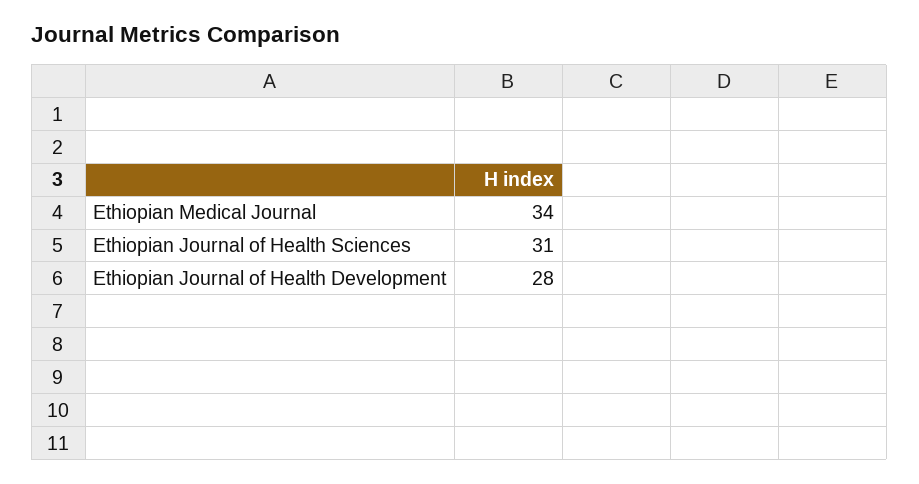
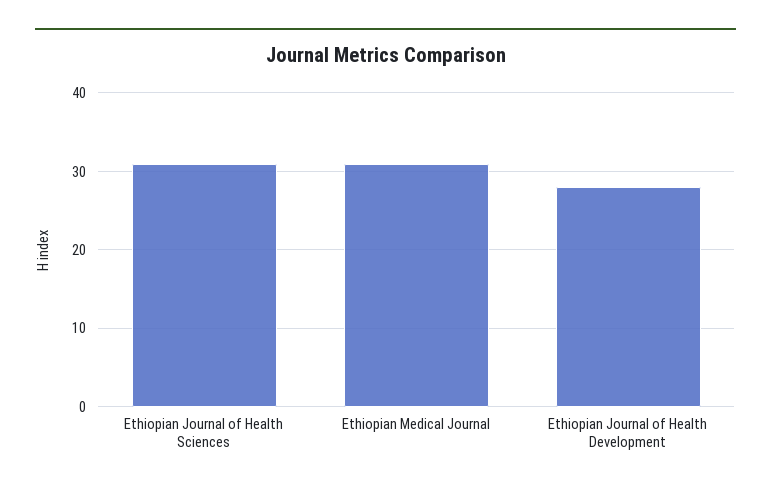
Ethiopian Medical Journal: 34 -> 31

